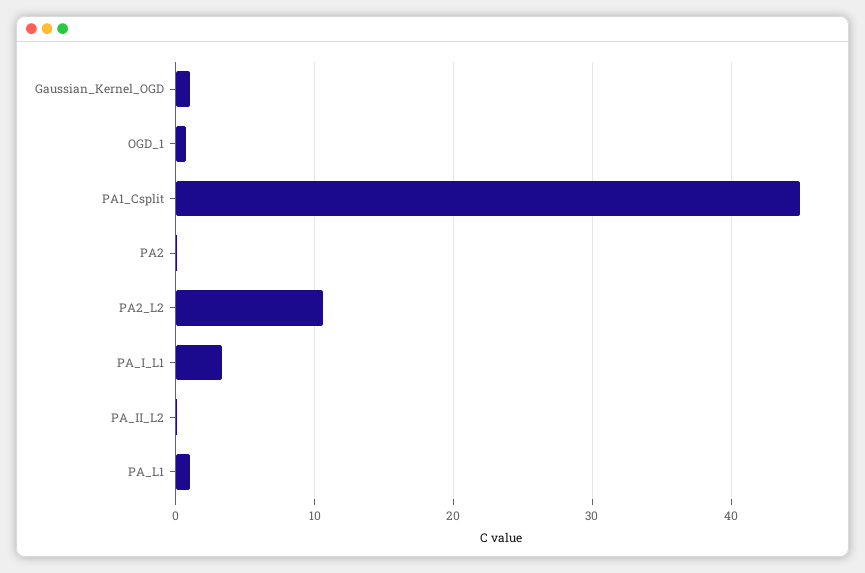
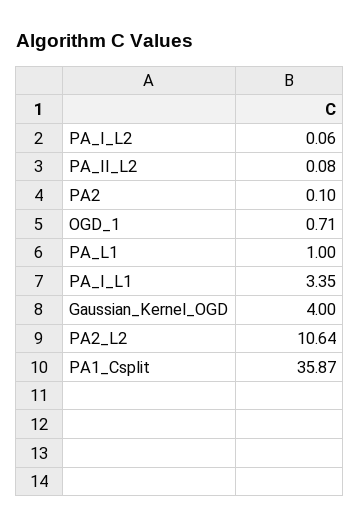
Gaussian_Kernel_OGD: 1 -> 4
PA1_Csplit: 45 -> 35.87
PA_I_L2: none -> 0.06

